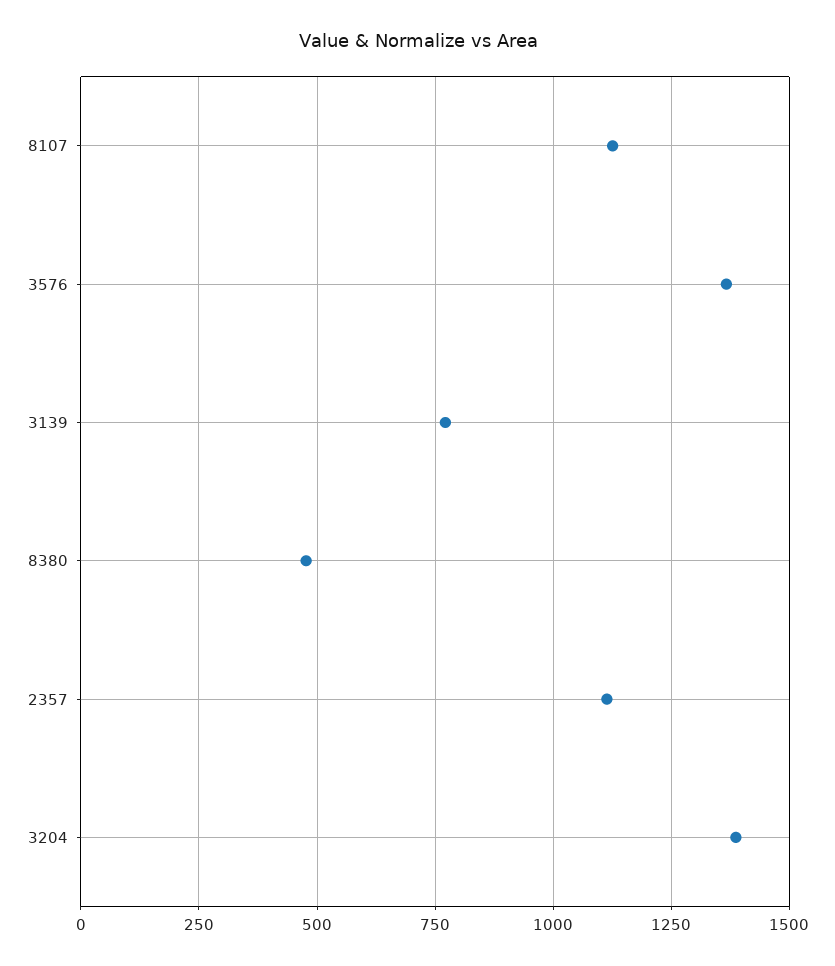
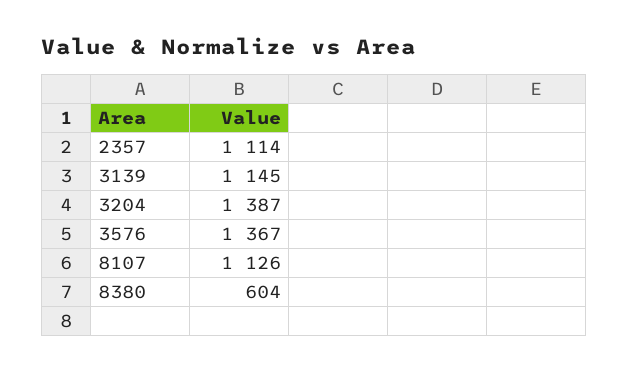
3139: 775 -> 1145
8380: 475 -> 604

